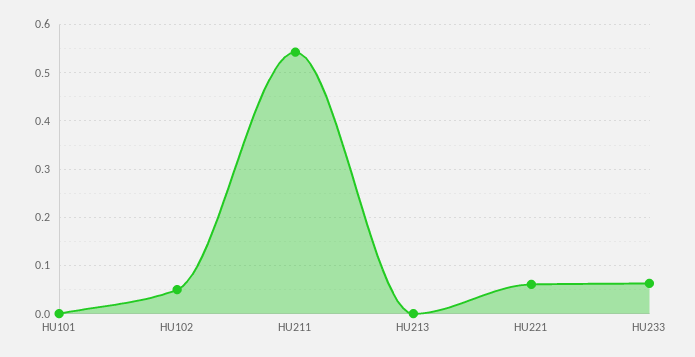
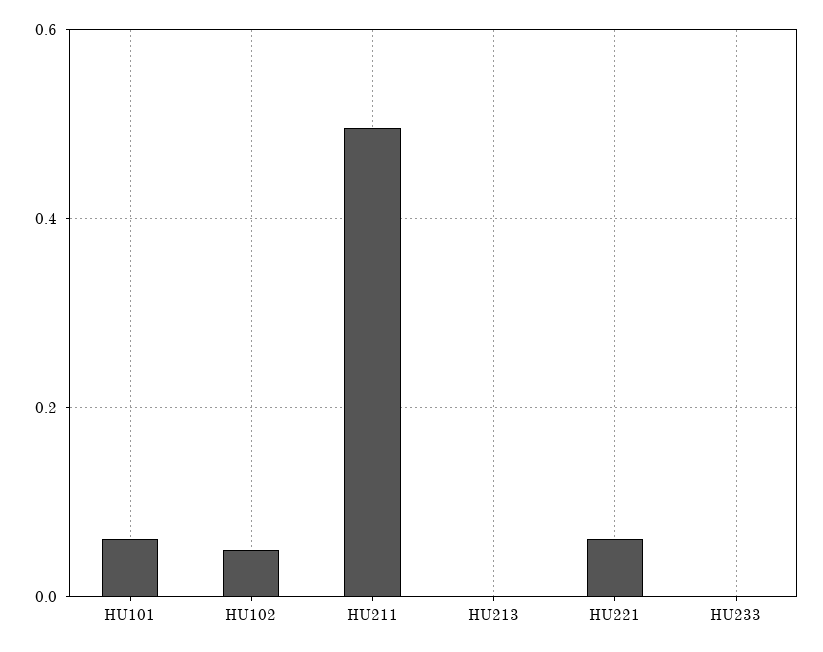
HU101: 0 -> 0.06
HU211: 0.54 -> 0.5
HU233: 0.06 -> 0

